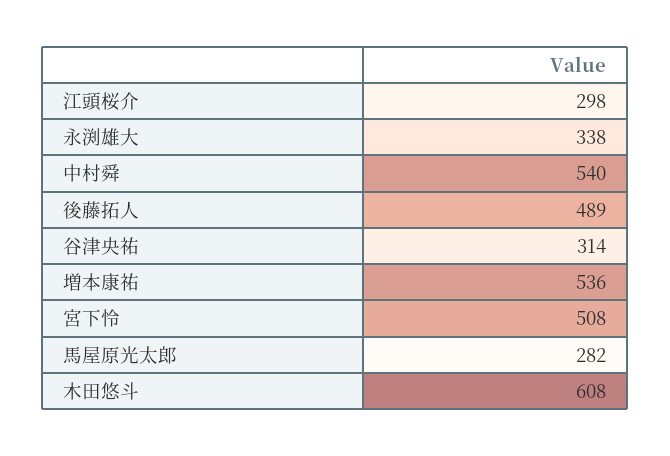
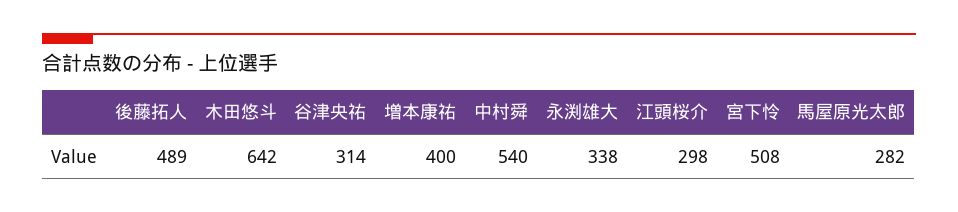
増本康祐: 536 -> 400
木田悠斗: 608 -> 642

